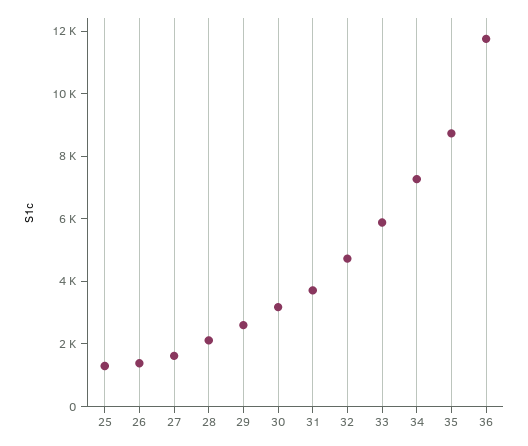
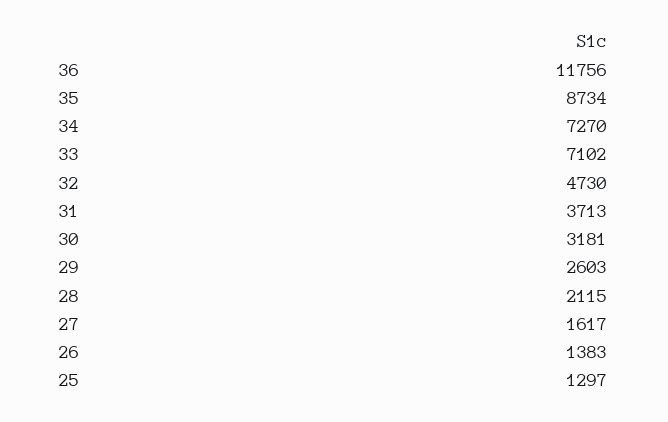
33: 6000 -> 7102

